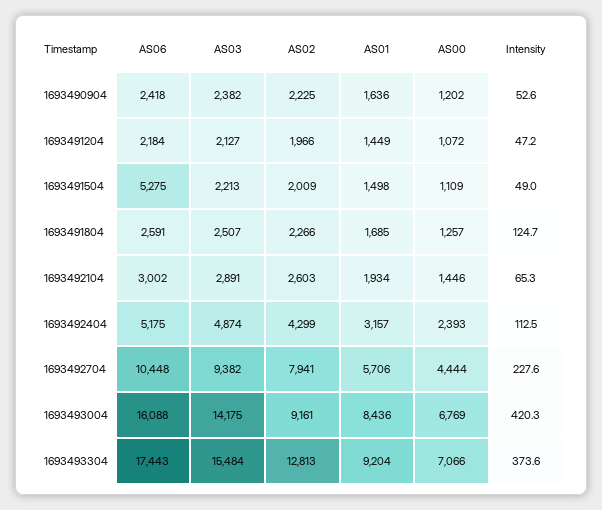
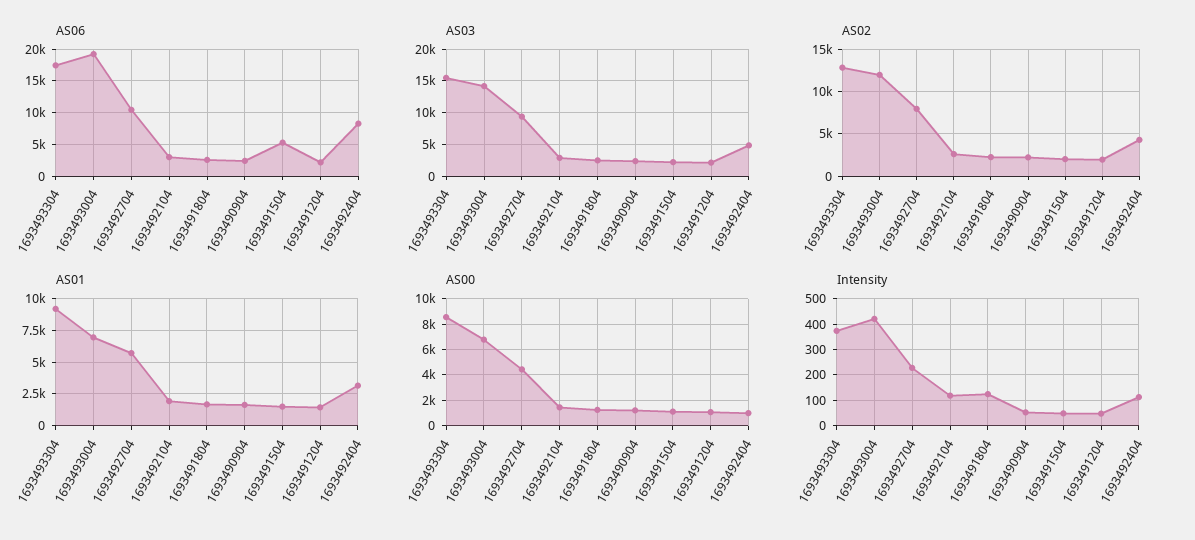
Intensity, 1693492104: 65.3 -> 125
AS06, 1693492404: 5175 -> 8000
AS00, 1693492404: 2393 -> 1000
AS06, 1693493004: 16088 -> 19000
AS02, 1693493004: 9161 -> 12000
AS01, 1693493004: 8436 -> 7000
AS00, 1693493304: 7066 -> 8500

